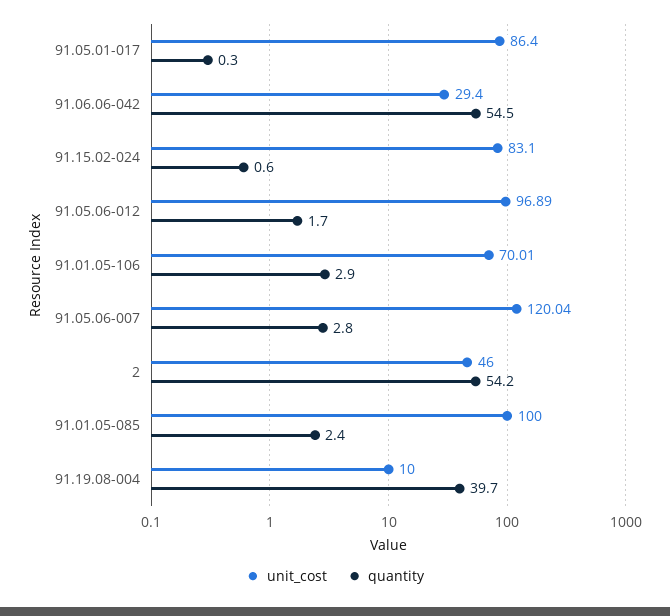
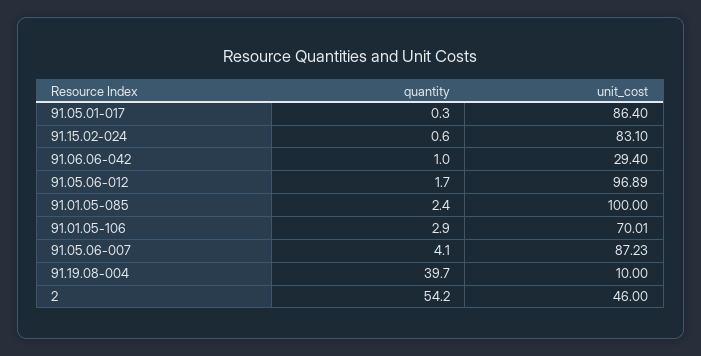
quantity, 91.06.06-042: 54.5 -> 1
unit_cost, 91.05.06-007: 120.04 -> 87.23
quantity, 91.05.06-007: 2.8 -> 4.1

